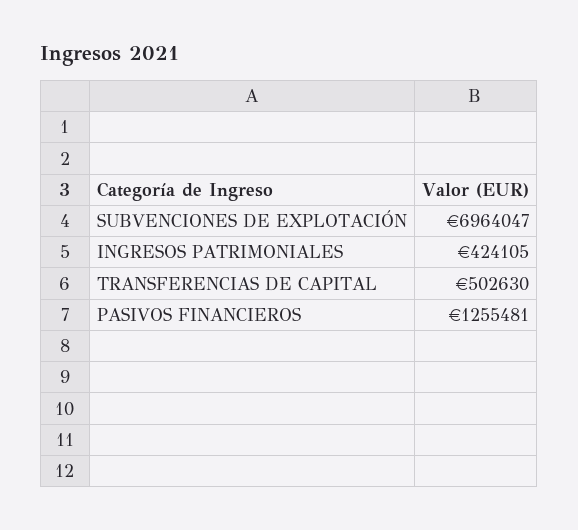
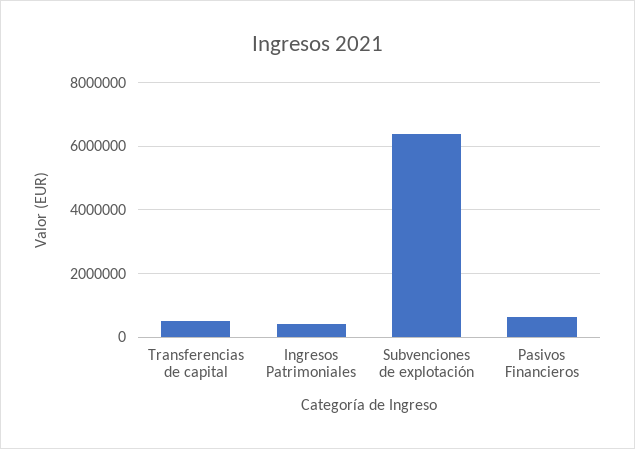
SUBVENCIONES DE EXPLOTACIÓN: 6964047 -> 6400000
PASIVOS FINANCIEROS: 1255481 -> 600000

